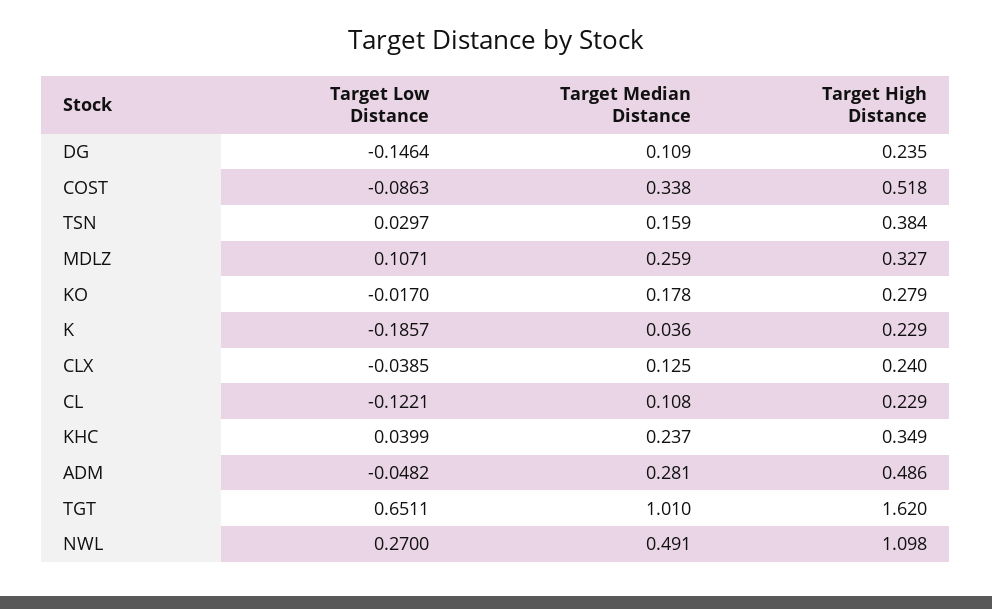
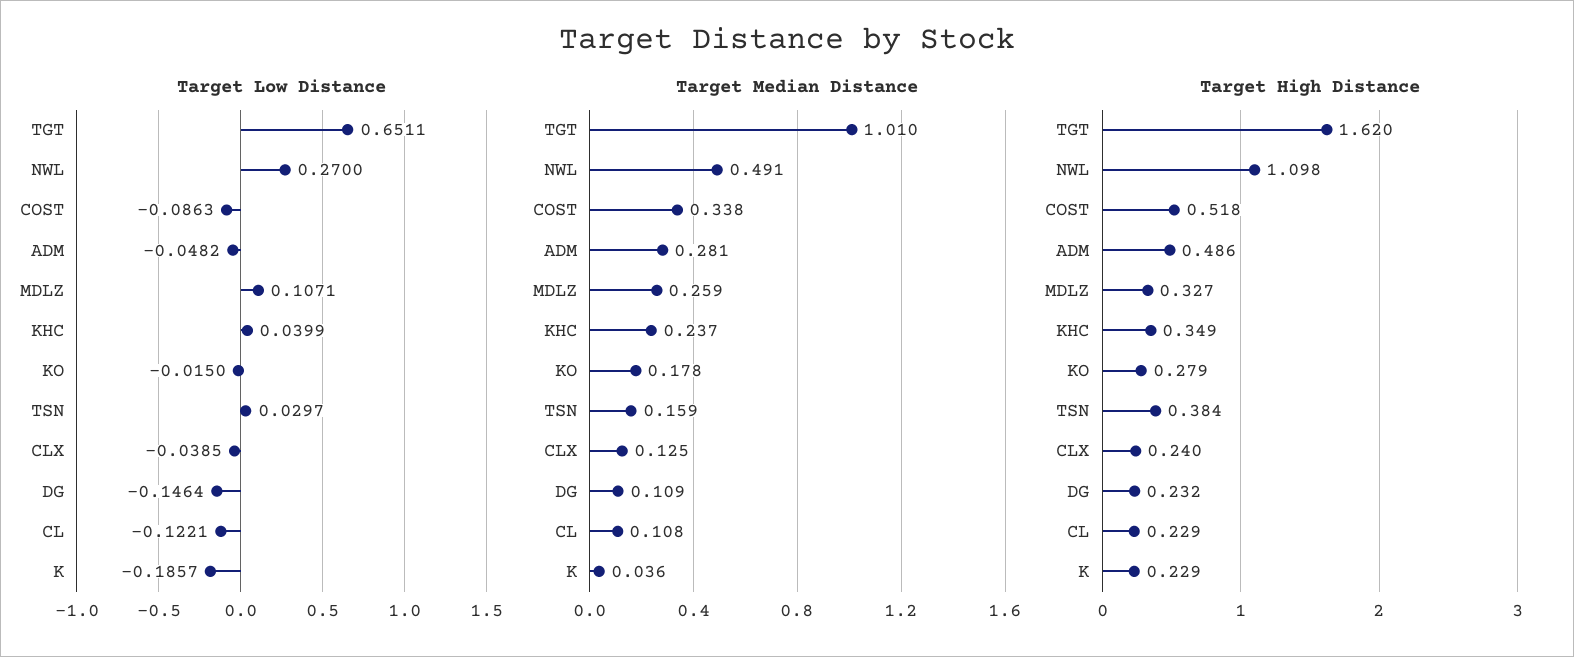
Target High Distance, DG: 0.235 -> 0.232
Target Low Distance, KO: -0.017 -> -0.015

